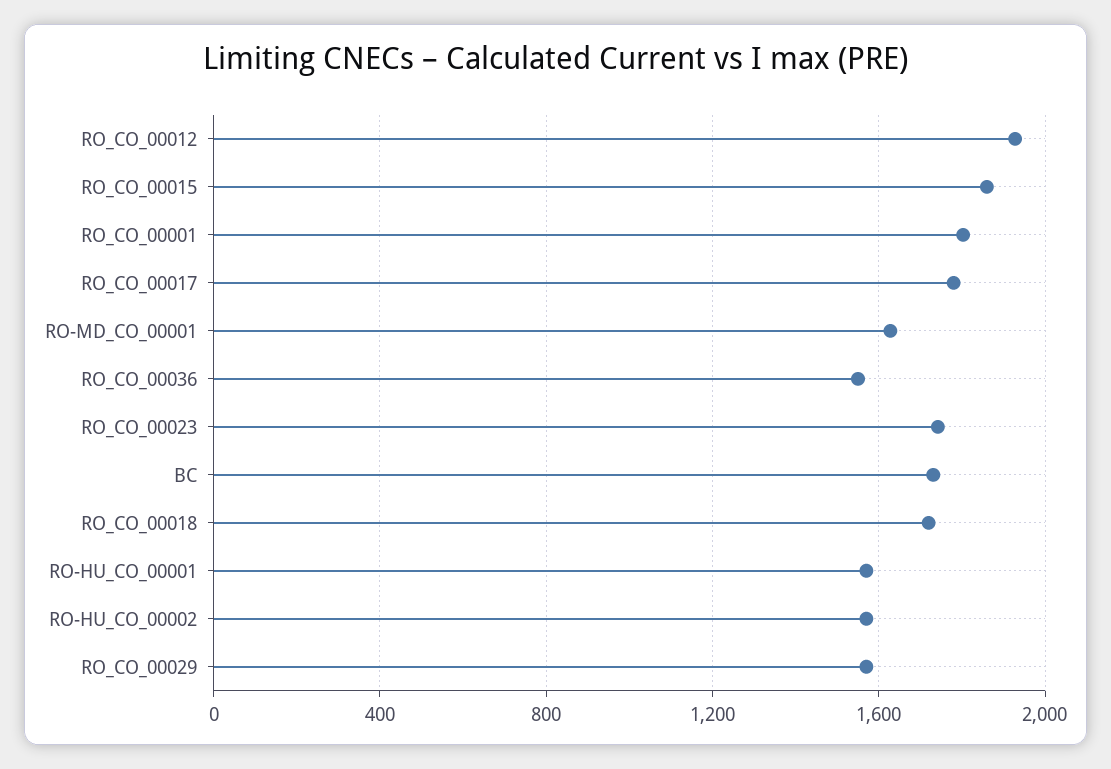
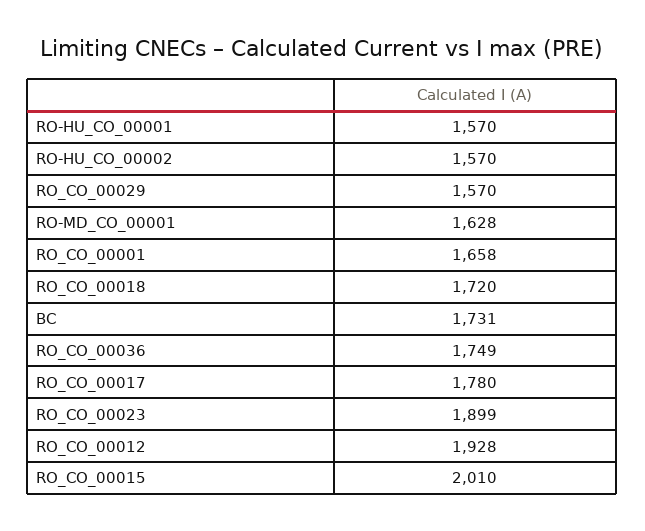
RO_CO_00015: 1850 -> 2010
RO_CO_00001: 1800 -> 1658
RO_CO_00036: 1550 -> 1749
RO_CO_00023: 1750 -> 1899

